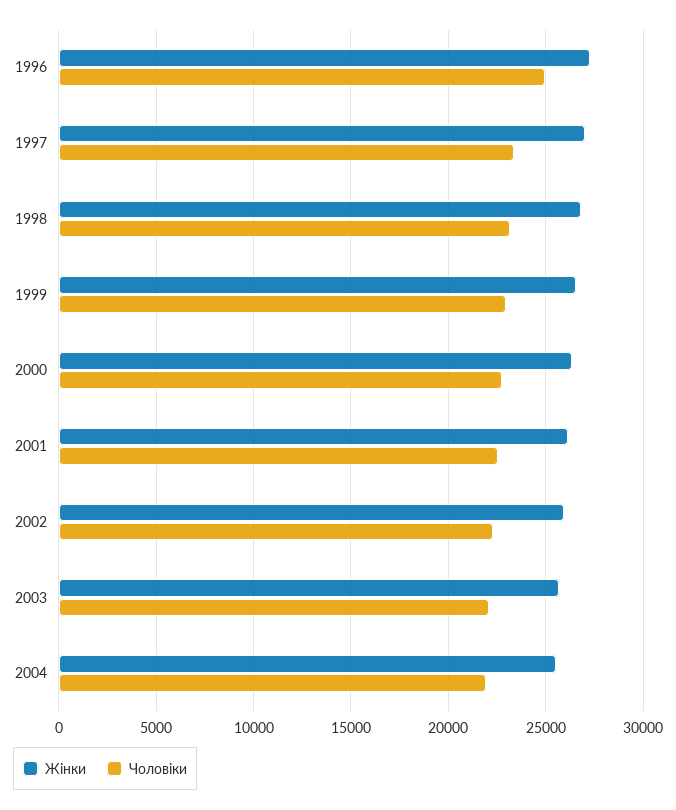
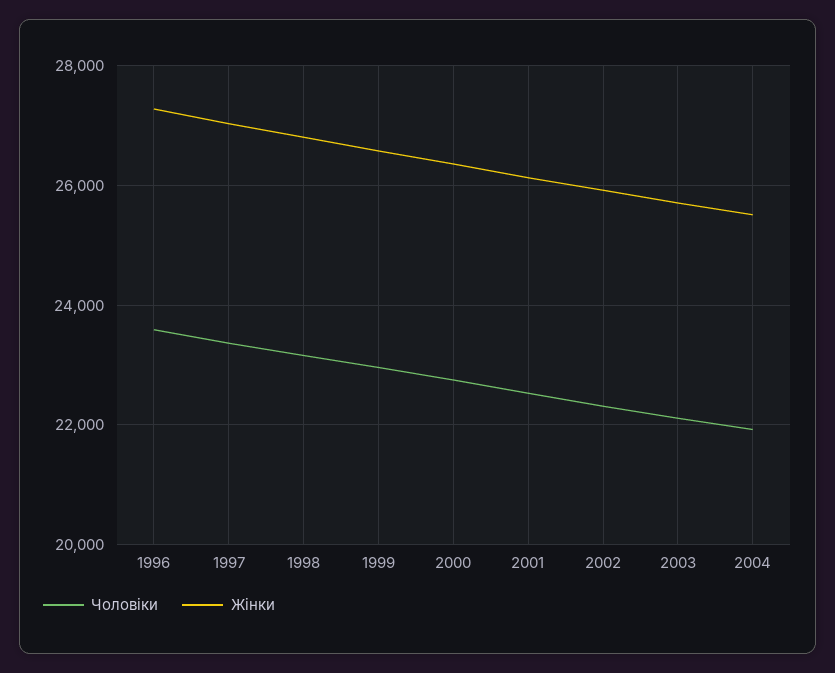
Чоловіки, 1996: 25000 -> 23600

